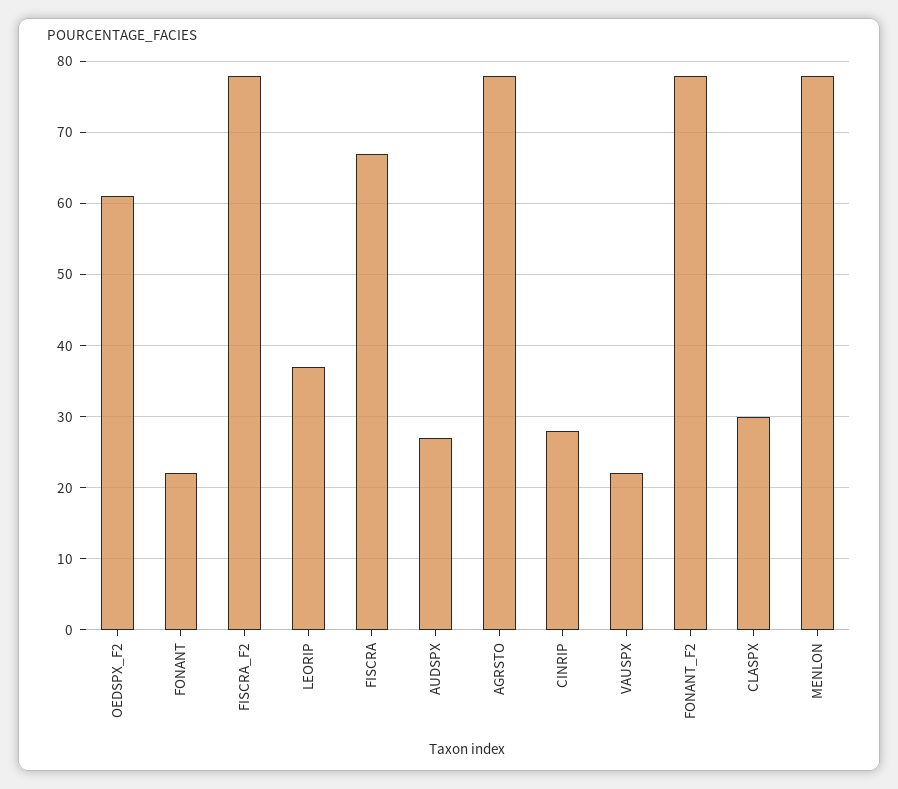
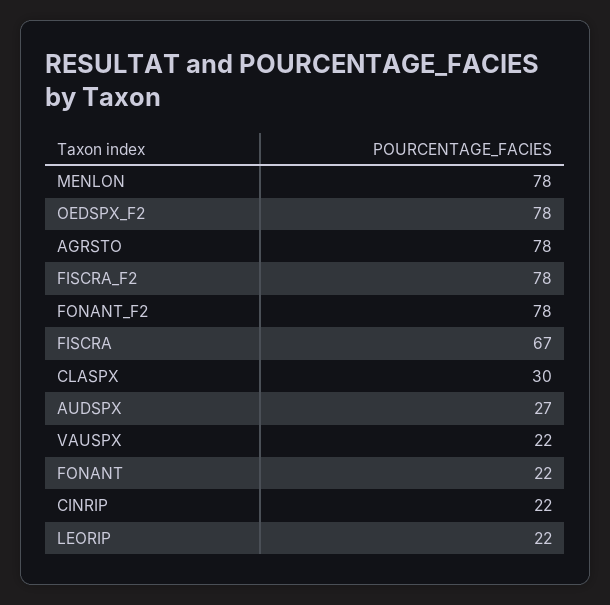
OEDSPX_F2: 61 -> 78
LEORIP: 37 -> 22
CINRIP: 28 -> 22

